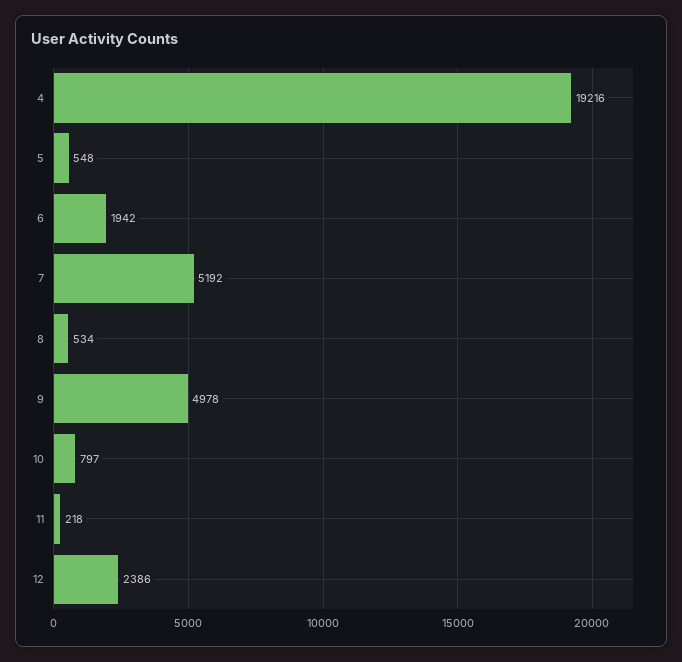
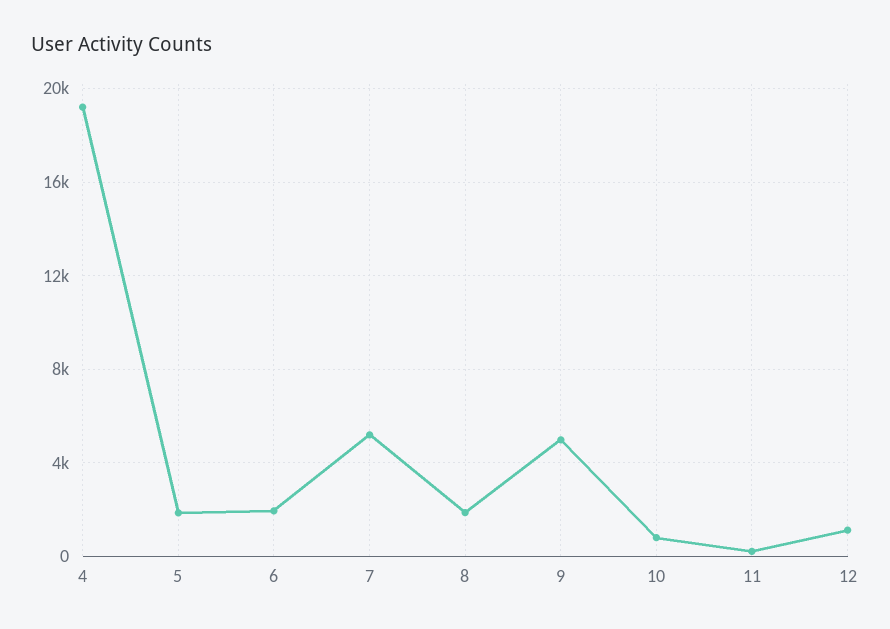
5: 548 -> 2000
8: 534 -> 2000
12: 2386 -> 1000

